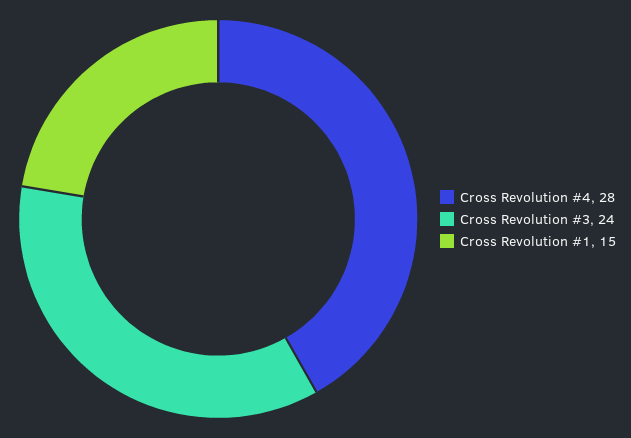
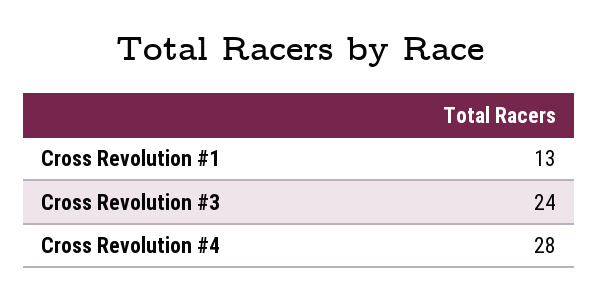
Cross Revolution #1: 15 -> 13

